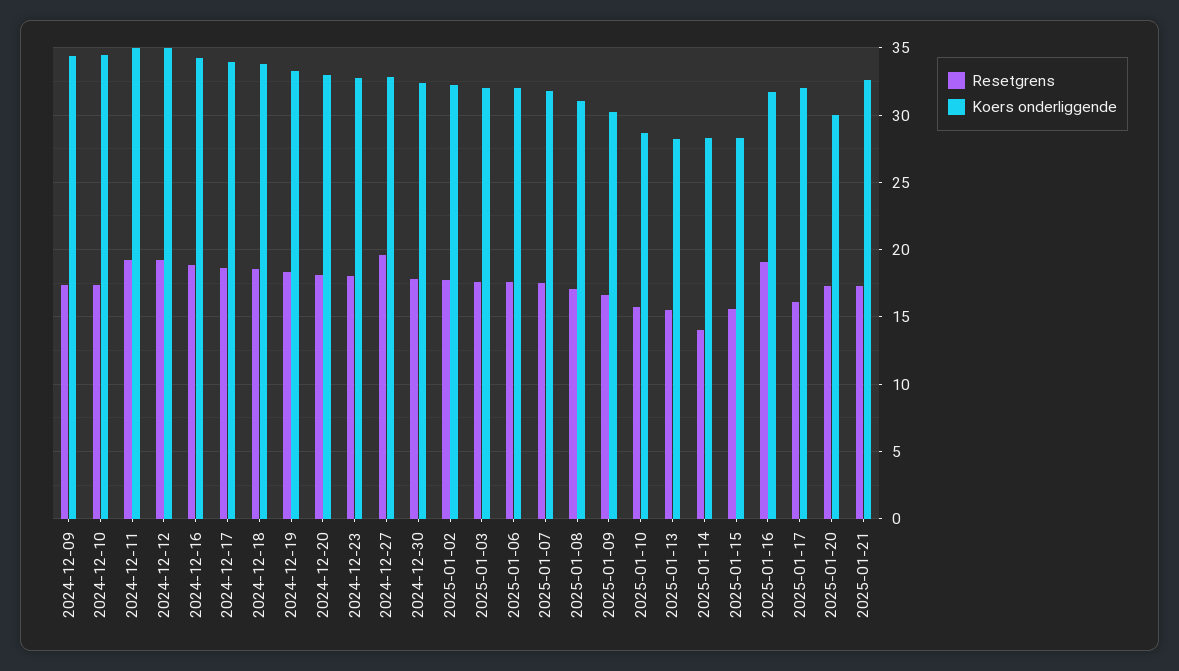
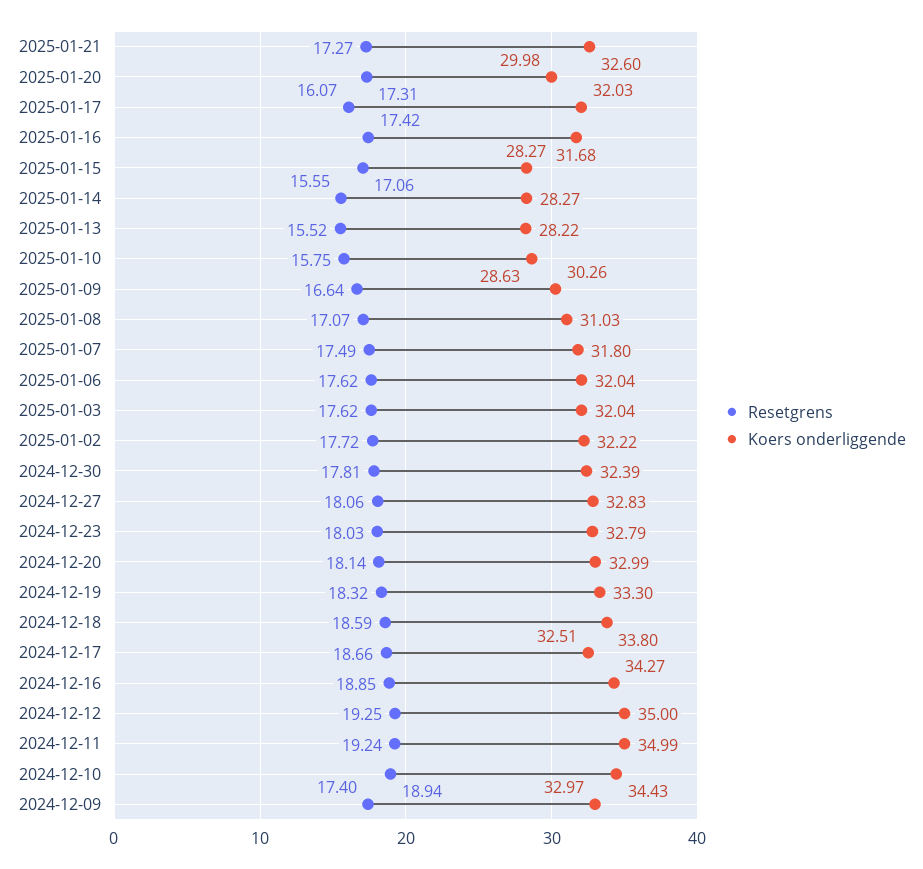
Koers onderliggende, 2024-12-09: 34.5 -> 32.97
Resetgrens, 2024-12-10: 17.5 -> 18.94
Koers onderliggende, 2024-12-17: 34 -> 32.51
Resetgrens, 2024-12-27: 19.5 -> 18.06
Resetgrens, 2025-01-14: 14 -> 15.55
Resetgrens, 2025-01-15: 15.5 -> 17.06
Resetgrens, 2025-01-16: 19 -> 17.42

